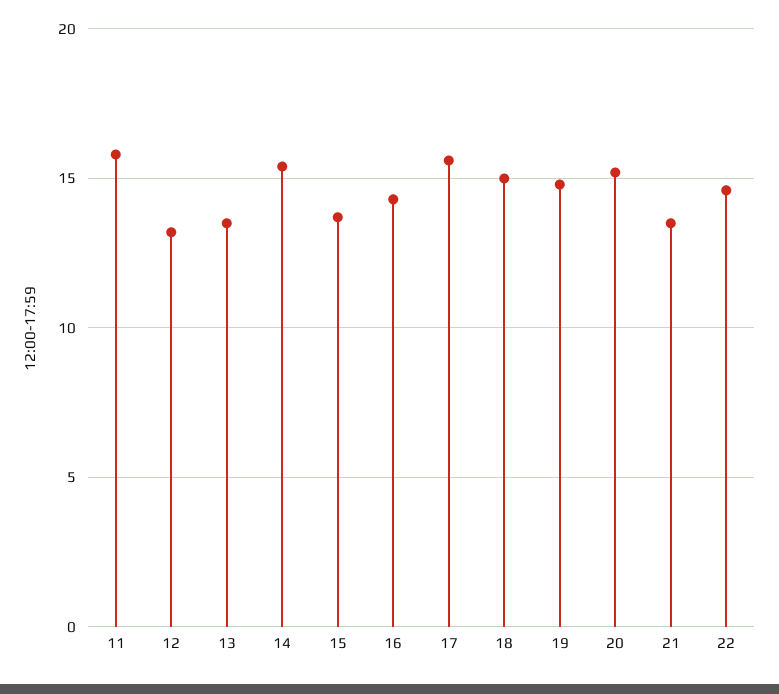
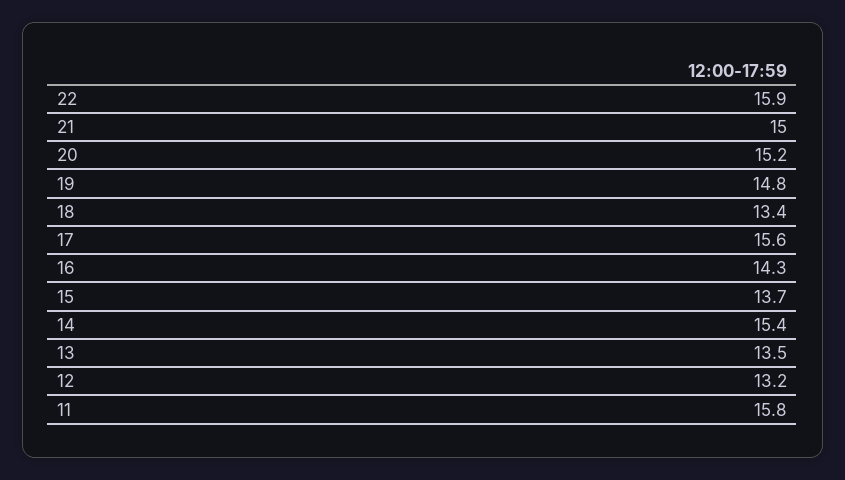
18: 15 -> 13.4
21: 13.5 -> 15
22: 14.5 -> 15.9

